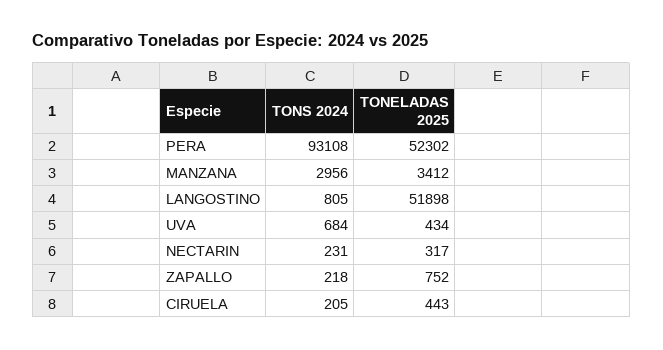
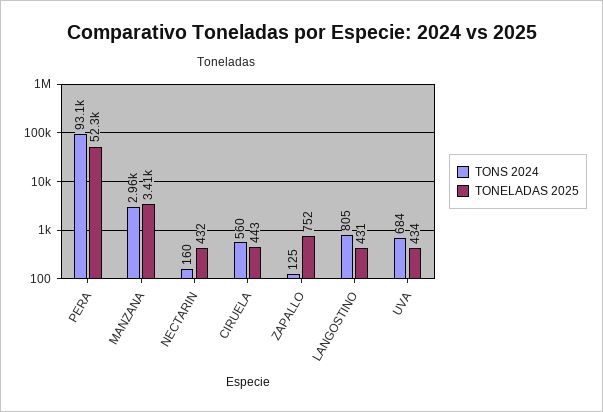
TONELADAS 2025, LANGOSTINO: 51898 -> 431
TONS 2024, NECTARIN: 231 -> 160
TONELADAS 2025, NECTARIN: 317 -> 432
TONS 2024, ZAPALLO: 218 -> 125
TONS 2024, CIRUELA: 205 -> 560

